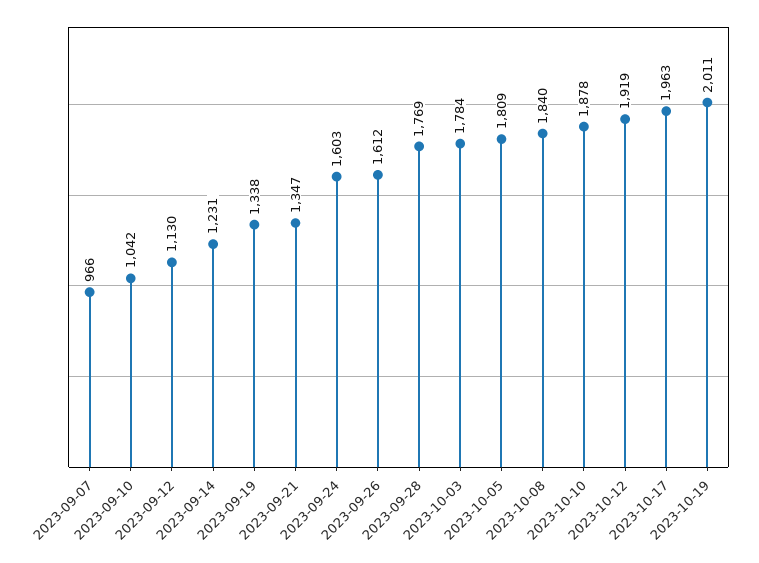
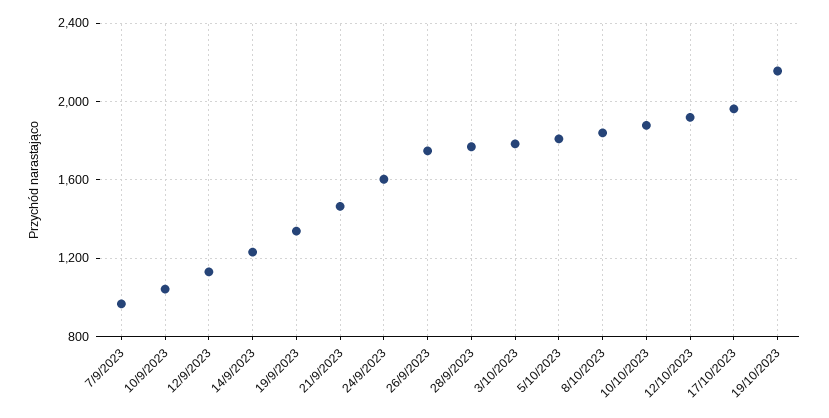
2023-09-21: 1347 -> 1450
2023-09-26: 1612 -> 1750
2023-10-19: 2011 -> 2150

